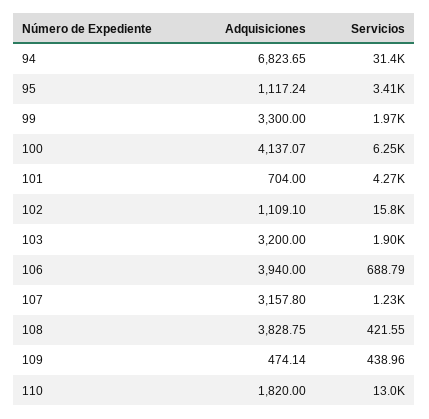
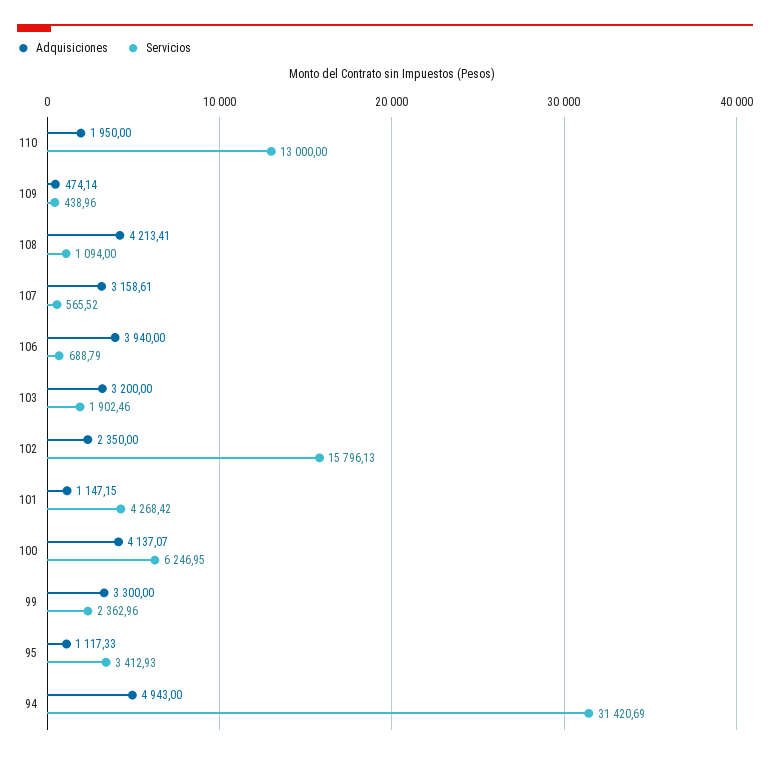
Adquisiciones, 94: 6823.65 -> 4943
Adquisiciones, 95: 1117.24 -> 1117.33
Servicios, 99: 1970 -> 2362.96
Adquisiciones, 101: 704 -> 1147.15
Adquisiciones, 102: 1109.1 -> 2350
Adquisiciones, 107: 3157.8 -> 3158.61
Servicios, 107: 1230 -> 565.52
Adquisiciones, 108: 3828.75 -> 4213.41
Servicios, 108: 421.55 -> 1094
Adquisiciones, 110: 1820 -> 1950

